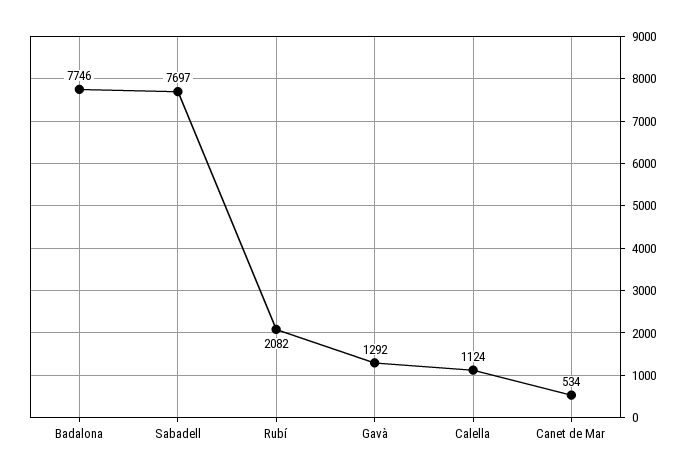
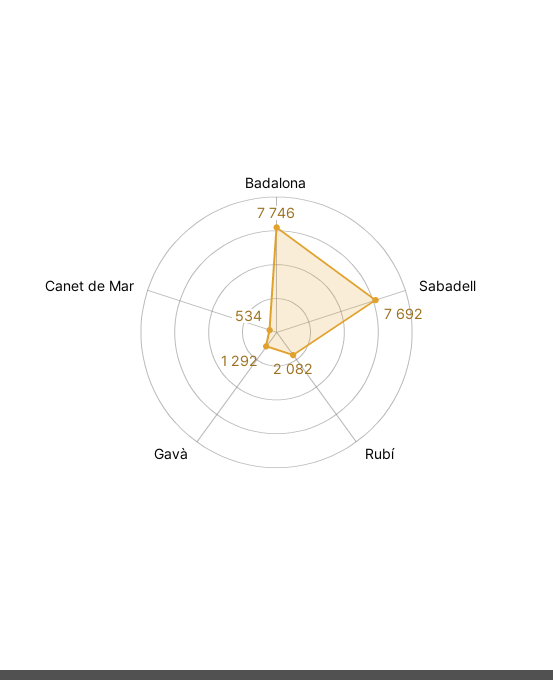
Sabadell: 7697 -> 7692
Calella: 1124 -> none

